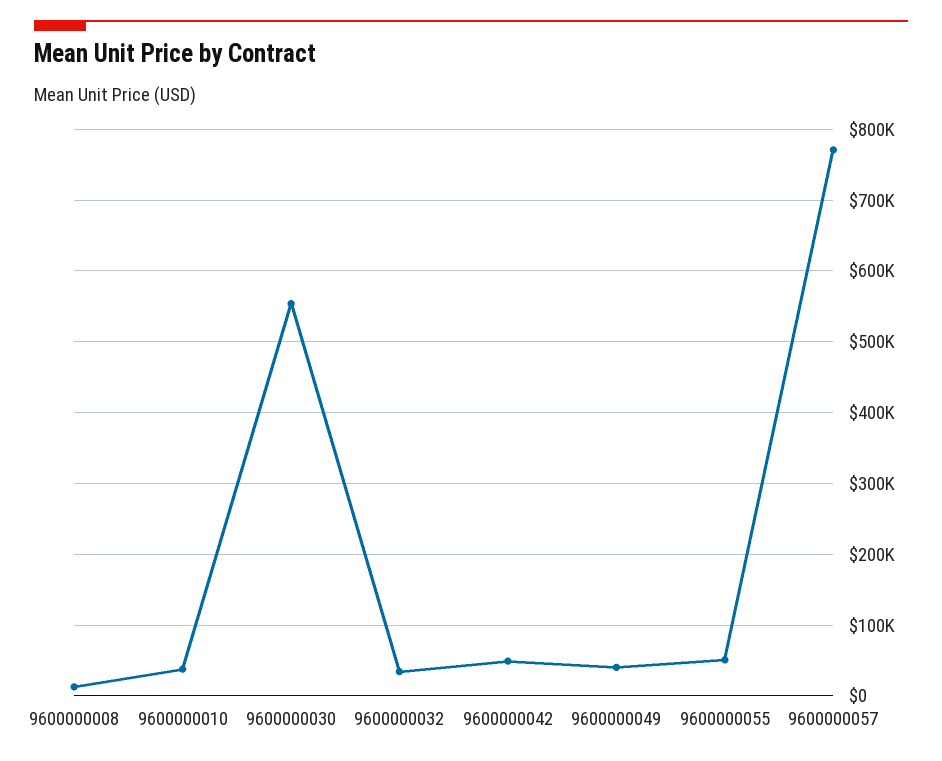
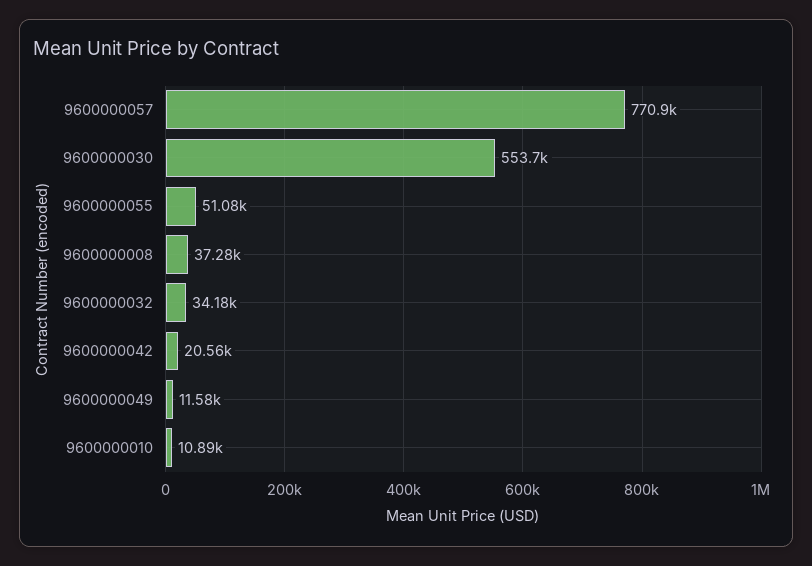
9600000008: 10000 -> 37280
9600000010: 40000 -> 10890
9600000042: 50000 -> 20560
9600000049: 40000 -> 11580

